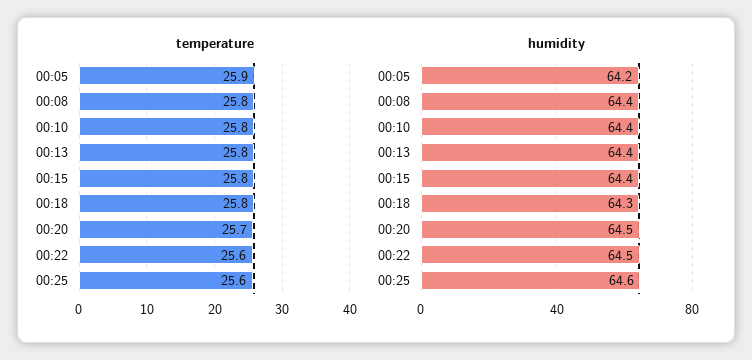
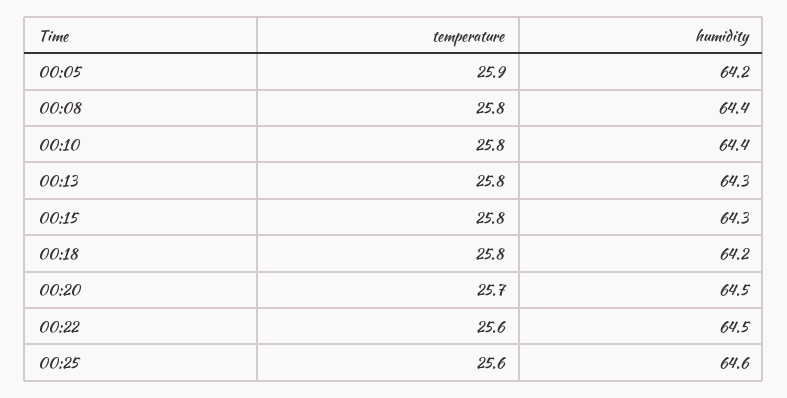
humidity, 00:13: 64.4 -> 64.3
humidity, 00:15: 64.4 -> 64.3
humidity, 00:18: 64.3 -> 64.2

